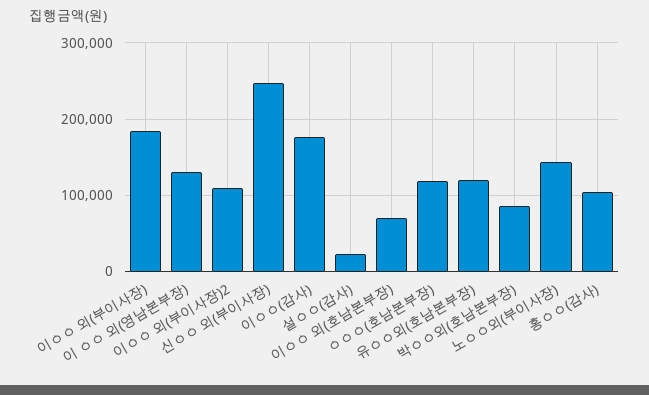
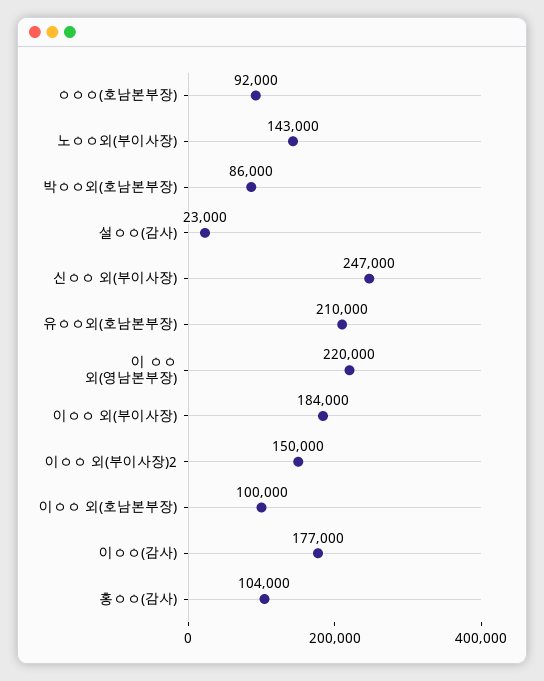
이 ㅇㅇ 외(영남본부장): 130000 -> 220000
이ㅇㅇ 외(부이사장)2: 110000 -> 150000
이ㅇㅇ 외(호남본부장): 70000 -> 100000
ㅇㅇㅇ(호남본부장): 120000 -> 92000
유ㅇㅇ외(호남본부장): 120000 -> 210000

